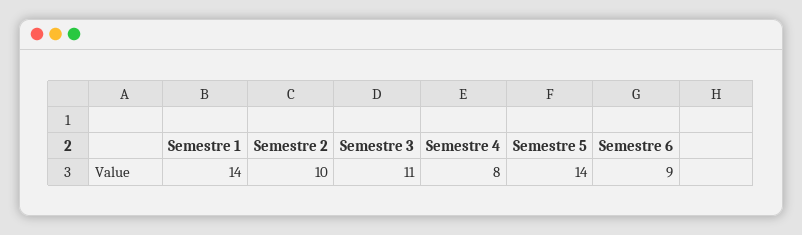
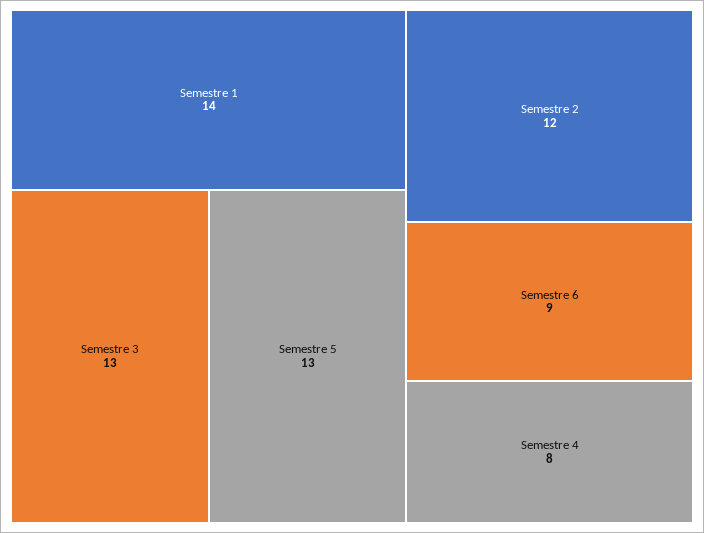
Semestre 2: 10 -> 12
Semestre 3: 11 -> 13
Semestre 5: 14 -> 13

